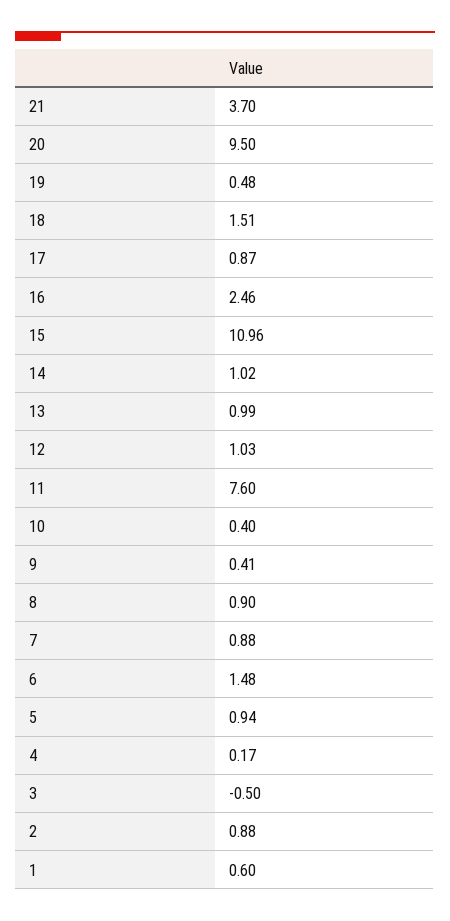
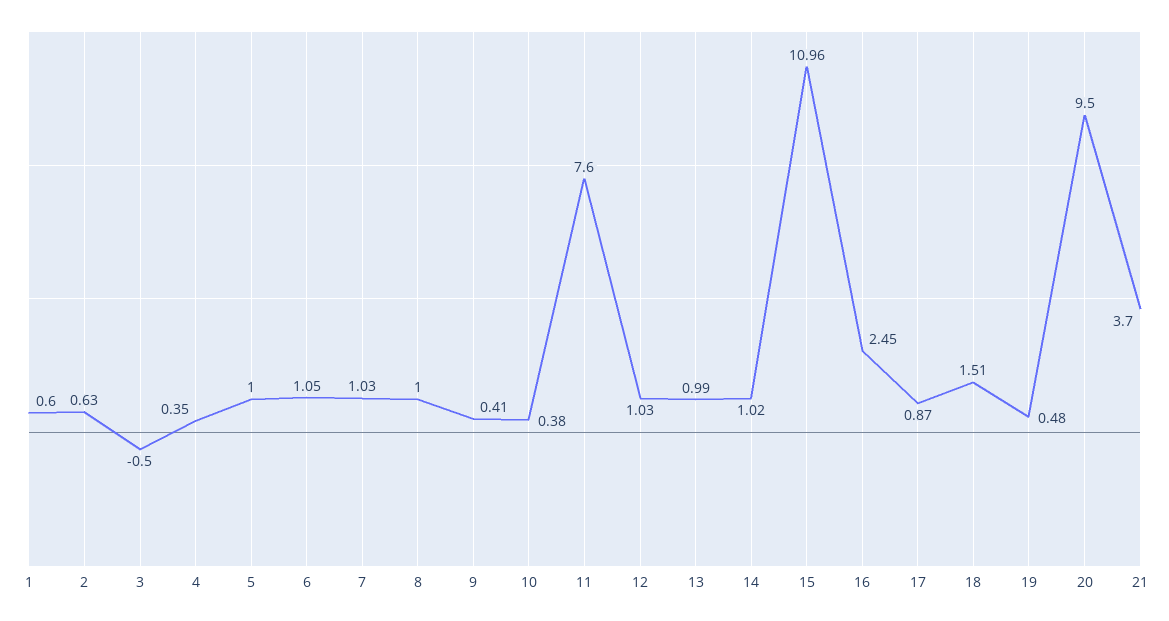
16: 2.46 -> 2.45
10: 0.4 -> 0.38
8: 0.9 -> 1
7: 0.88 -> 1.03
6: 1.48 -> 1.05
5: 0.94 -> 1
4: 0.17 -> 0.35
2: 0.88 -> 0.63

